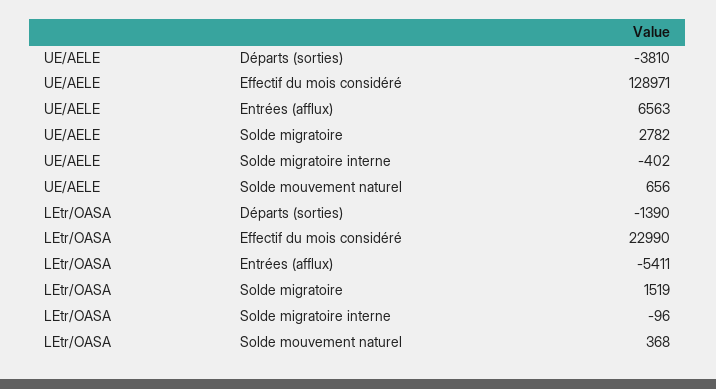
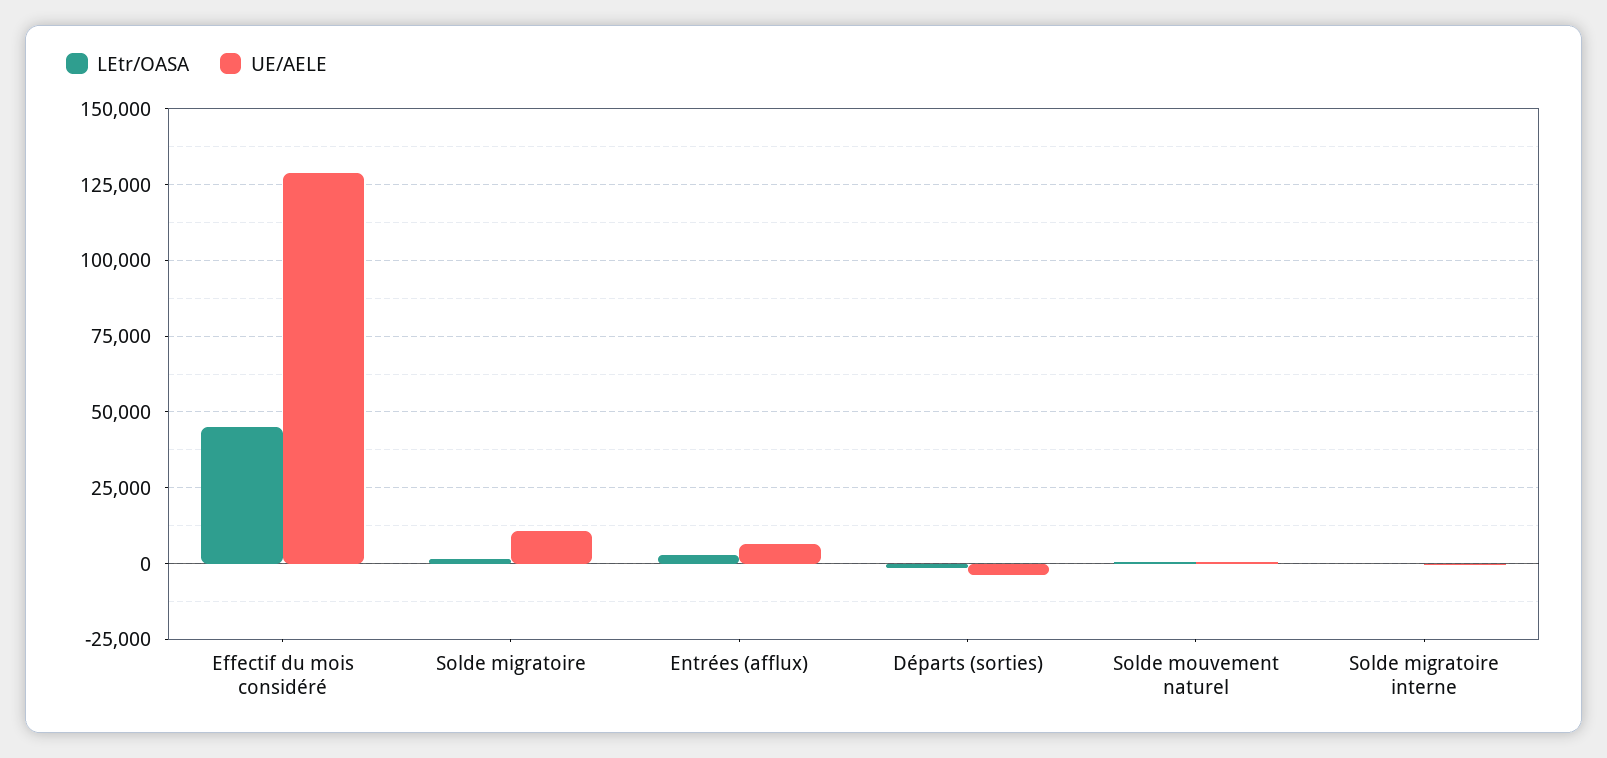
UE/AELE, Solde migratoire: 2782 -> 10000
LEtr/OASA, Effectif du mois considéré: 22990 -> 45000
LEtr/OASA, Entrées (afflux): -5411 -> 2500

